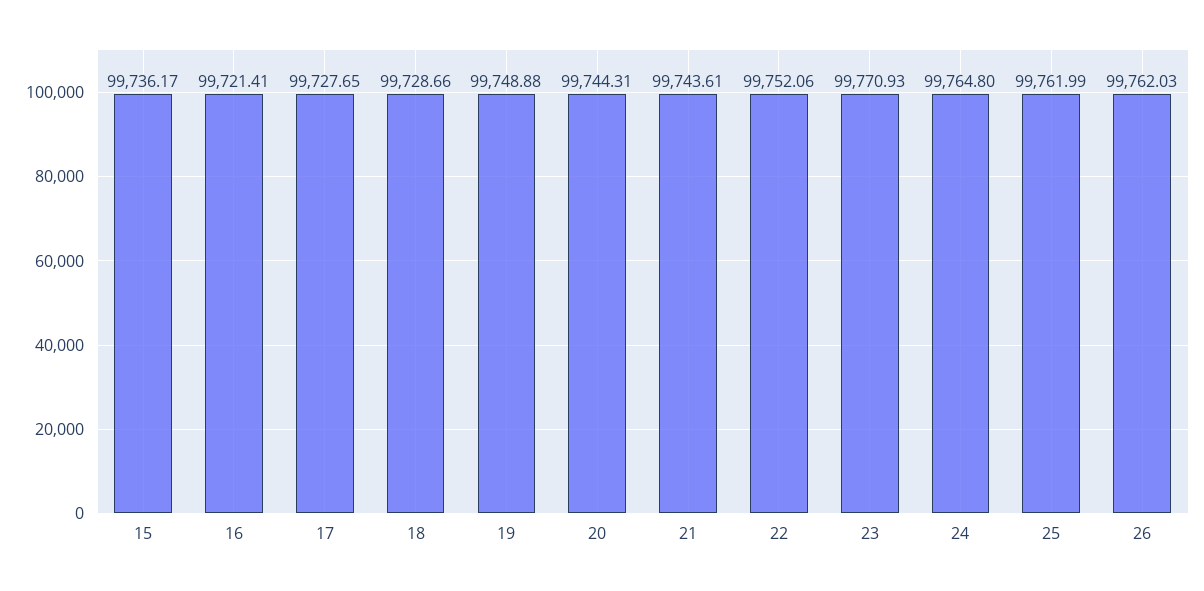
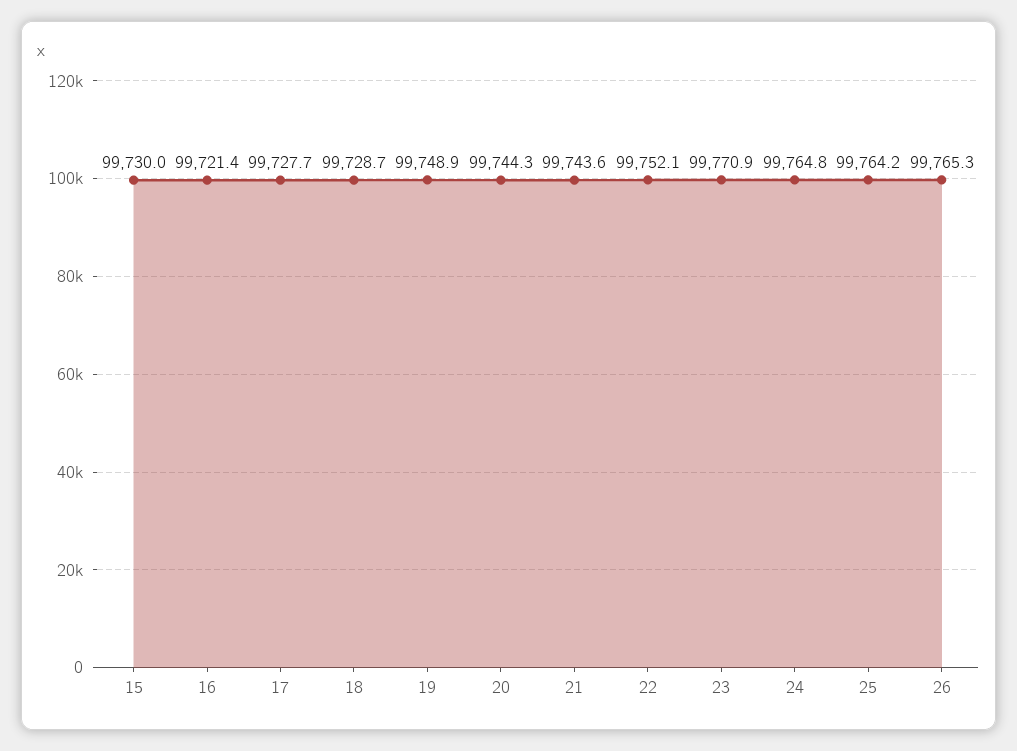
15: 99736.17 -> 99730
25: 99761.99 -> 99764.2
26: 99762.03 -> 99765.3

